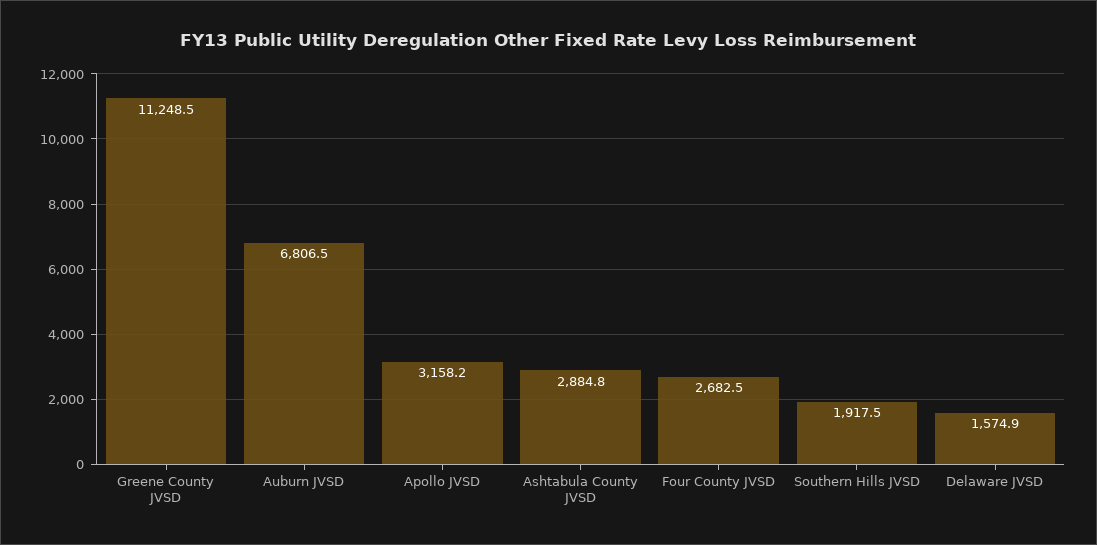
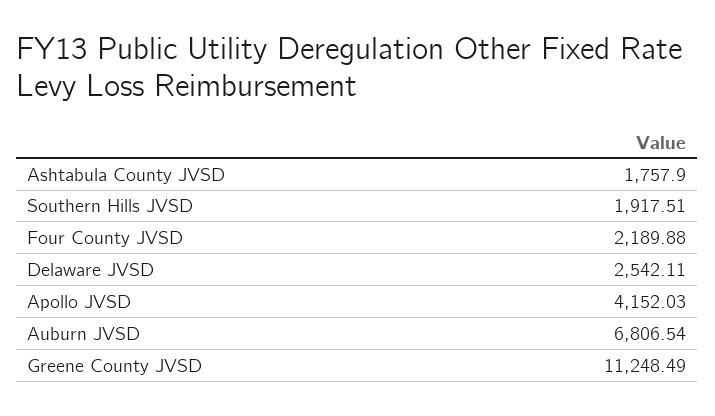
Apollo JVSD: 3158.2 -> 4152.03
Ashtabula County JVSD: 2884.8 -> 1757.9
Four County JVSD: 2682.5 -> 2189.88
Delaware JVSD: 1574.9 -> 2542.11

